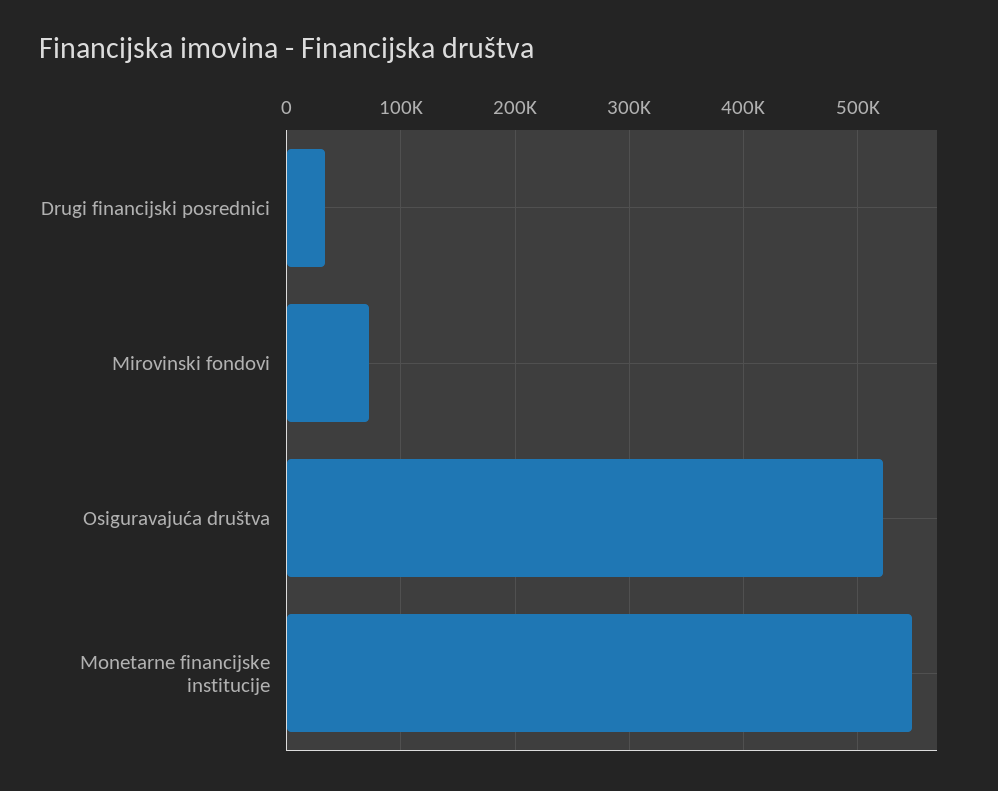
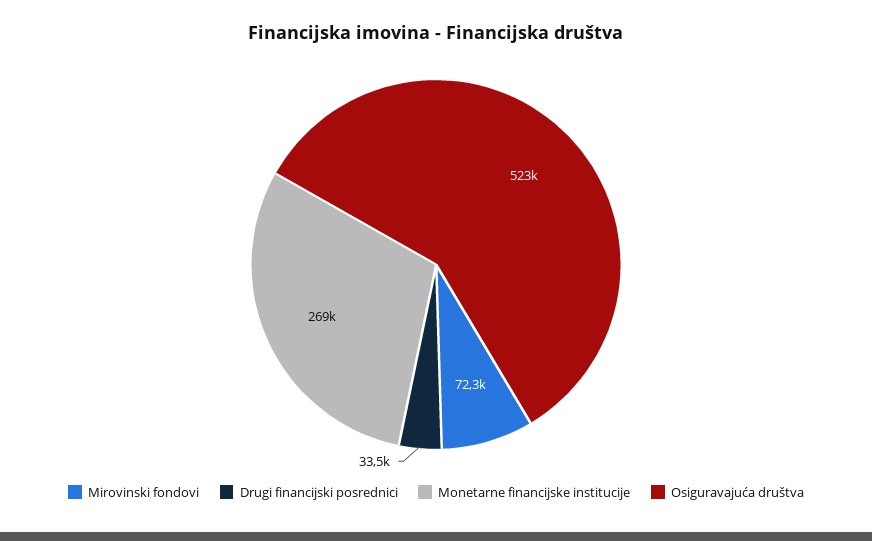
Monetarne financijske institucije: 550000 -> 269000

